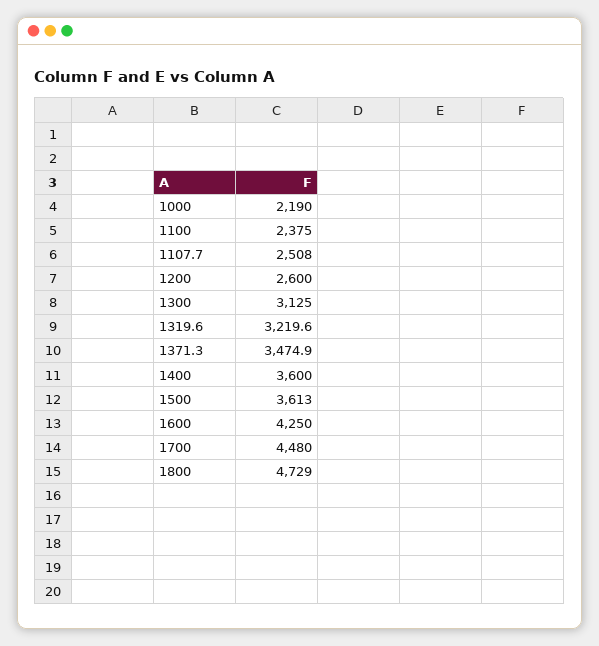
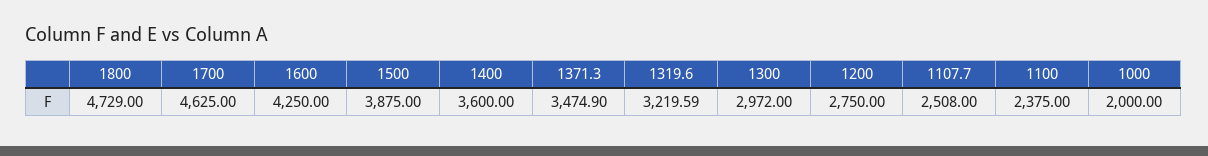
1000: 2190 -> 2000
1200: 2600 -> 2750
1300: 3125 -> 2972
1500: 3613 -> 3875
1700: 4480 -> 4625

